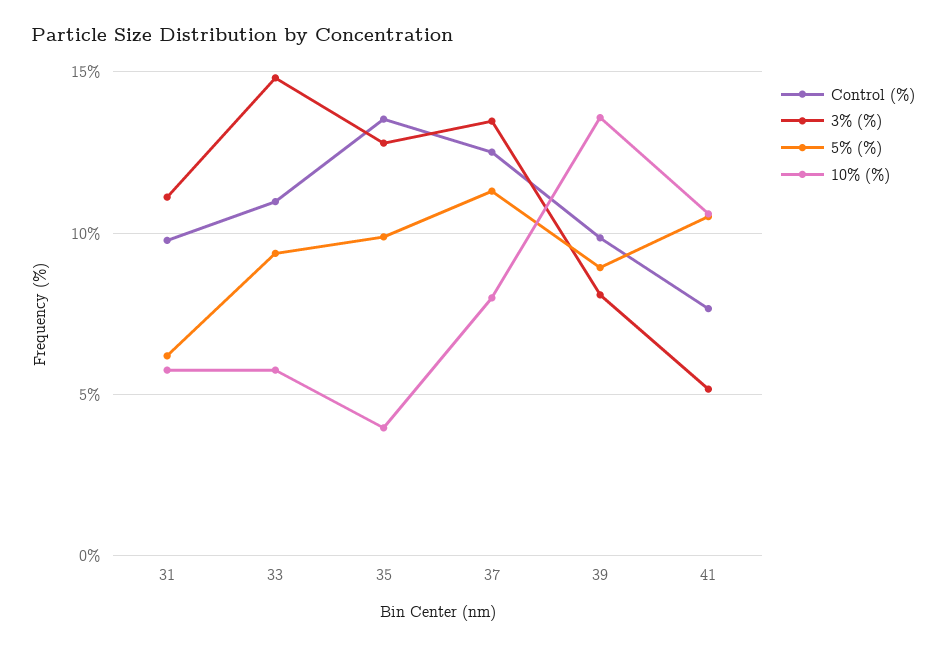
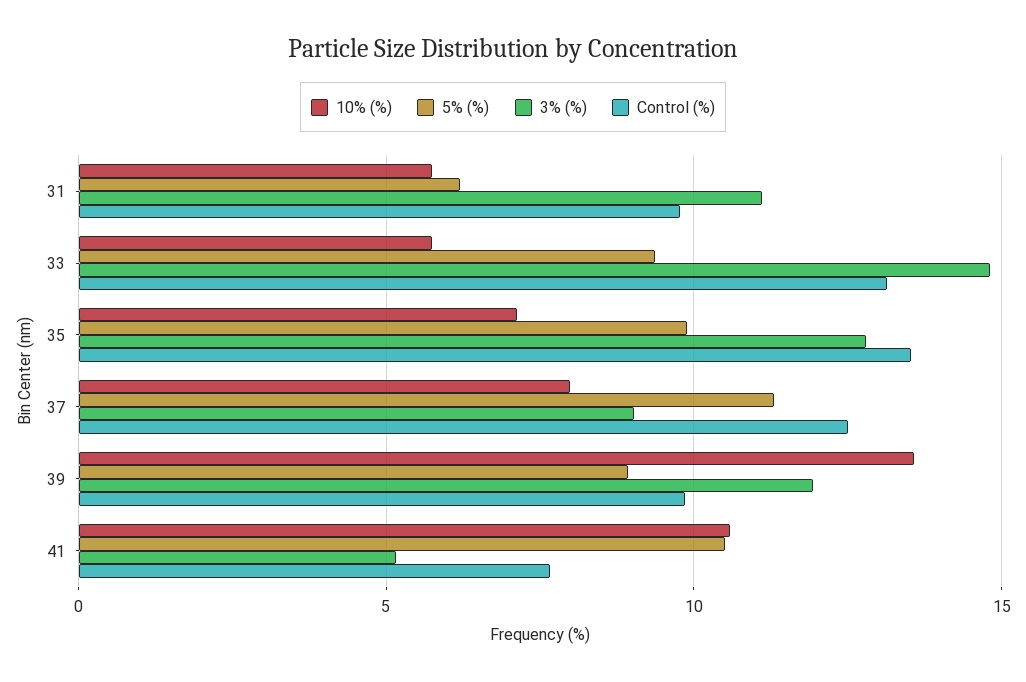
Control (%), 33: 11 -> 13
10% (%), 35: 4 -> 7
3% (%), 37: 13.5 -> 9
3% (%), 39: 8 -> 12

